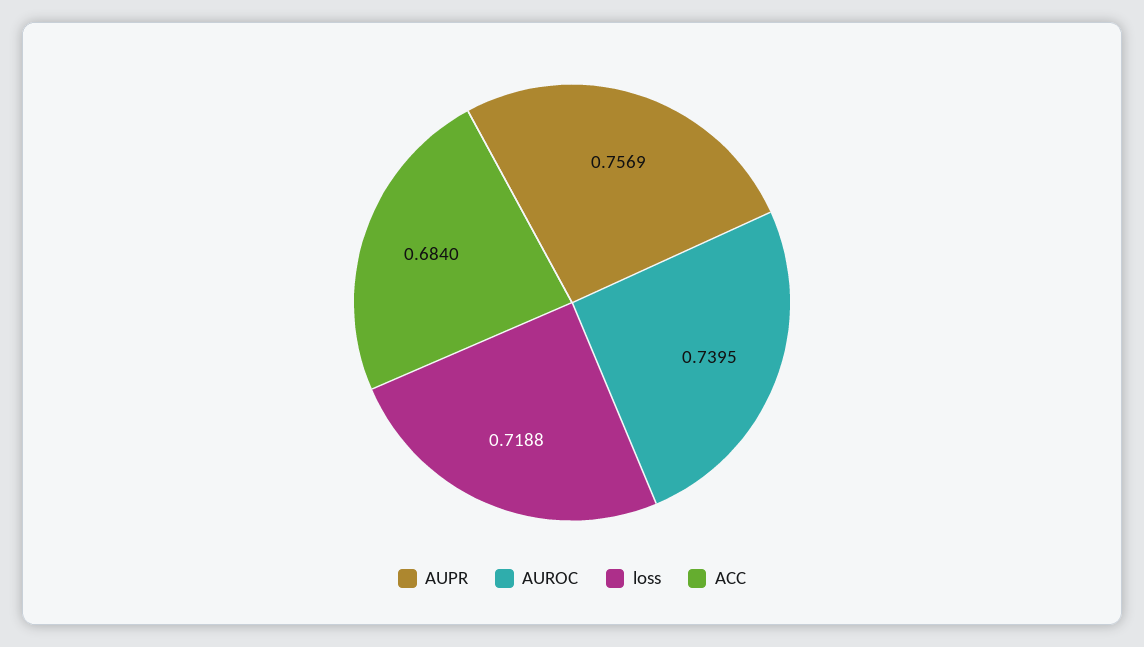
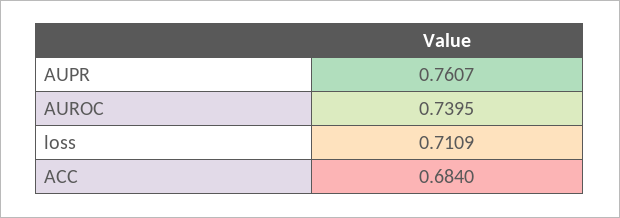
AUPR: 0.7569 -> 0.7607
loss: 0.7188 -> 0.7109

